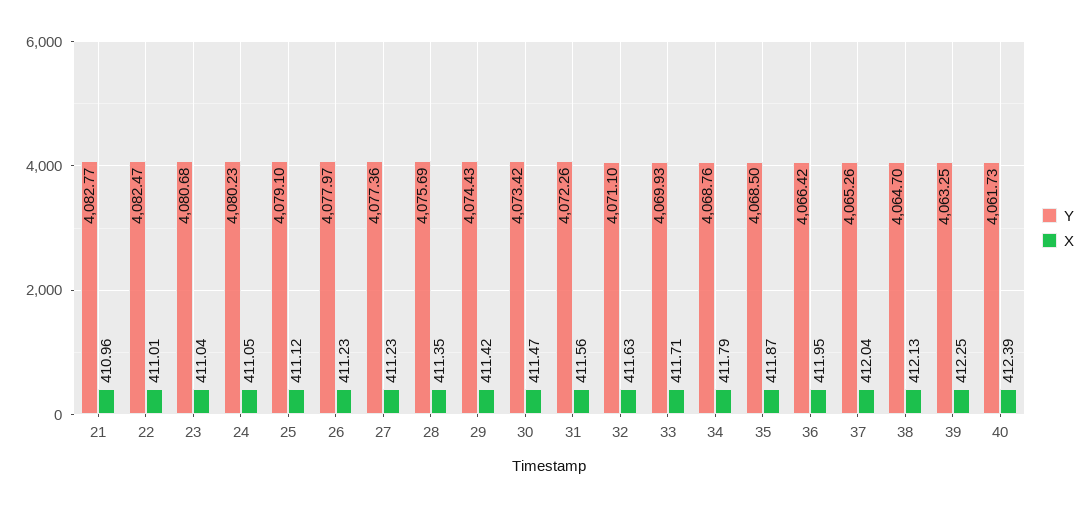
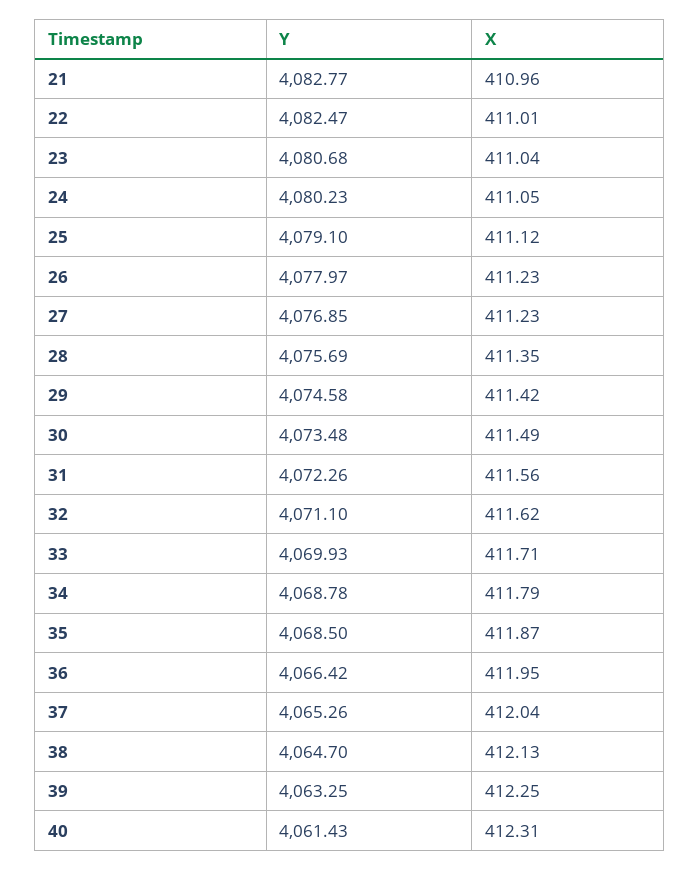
Y, 27: 4077.36 -> 4076.85
Y, 29: 4074.43 -> 4074.58
Y, 30: 4073.42 -> 4073.48
X, 30: 411.47 -> 411.49
X, 32: 411.63 -> 411.62
Y, 34: 4068.76 -> 4068.78
Y, 40: 4061.73 -> 4061.43
X, 40: 412.39 -> 412.31

